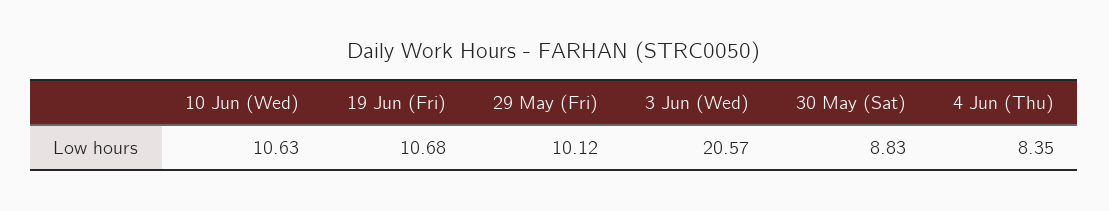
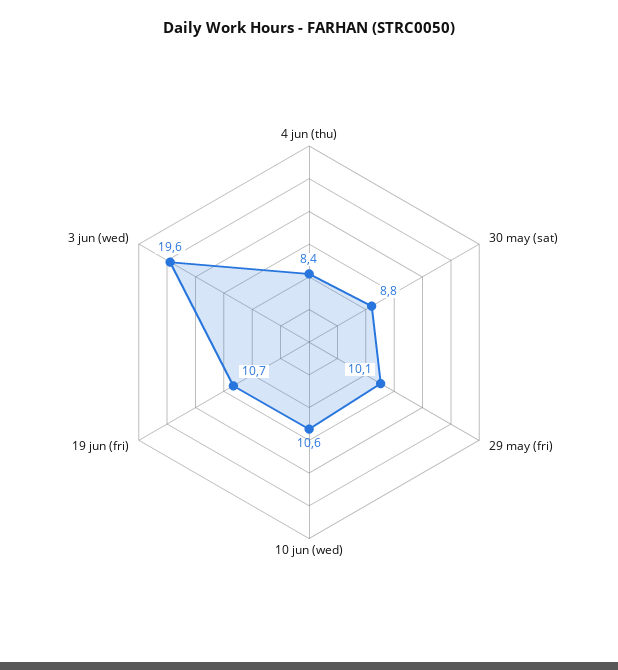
3 Jun (Wed): 20.57 -> 19.6

